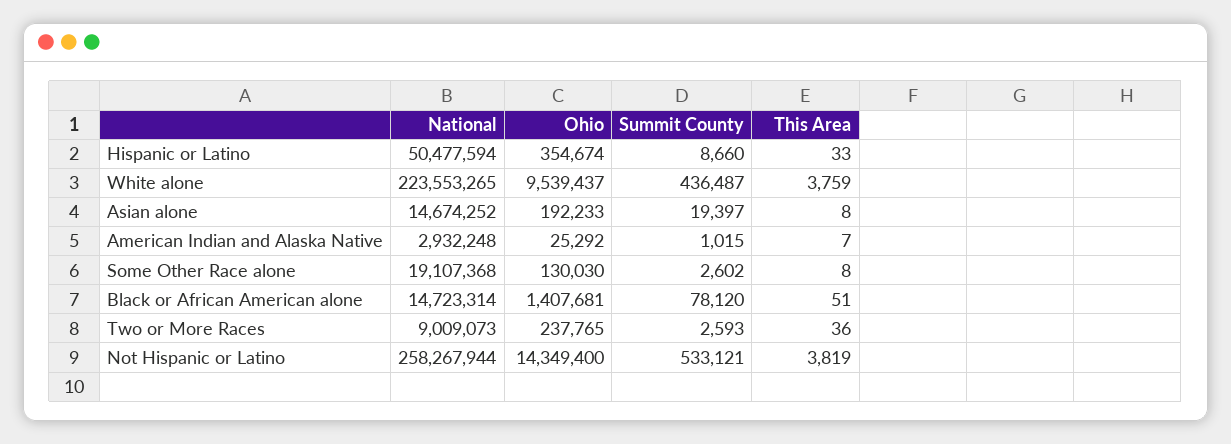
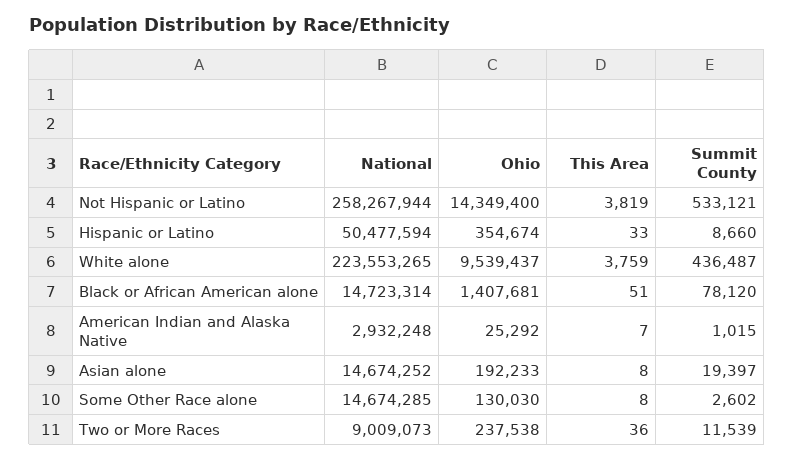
National, Some Other Race alone: 19107368 -> 14674285
Ohio, Two or More Races: 237765 -> 237538
Summit County, Two or More Races: 2593 -> 11539

